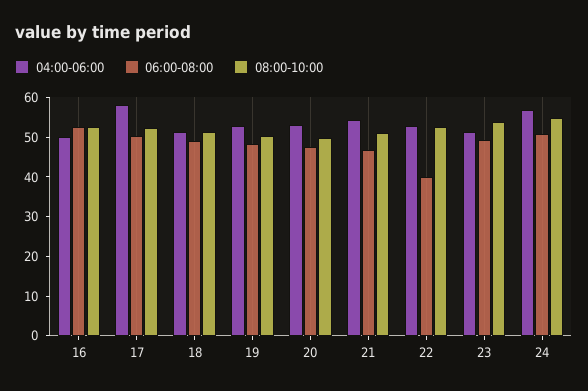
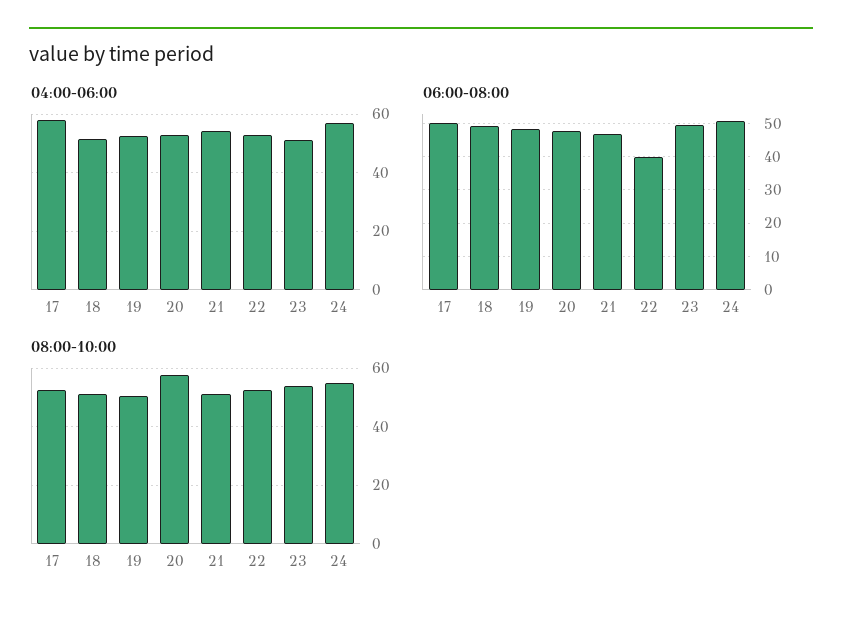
04:00-06:00, 16: 50 -> none
06:00-08:00, 16: 52.5 -> none
08:00-10:00, 16: 52.5 -> none
08:00-10:00, 20: 50 -> 57.5

